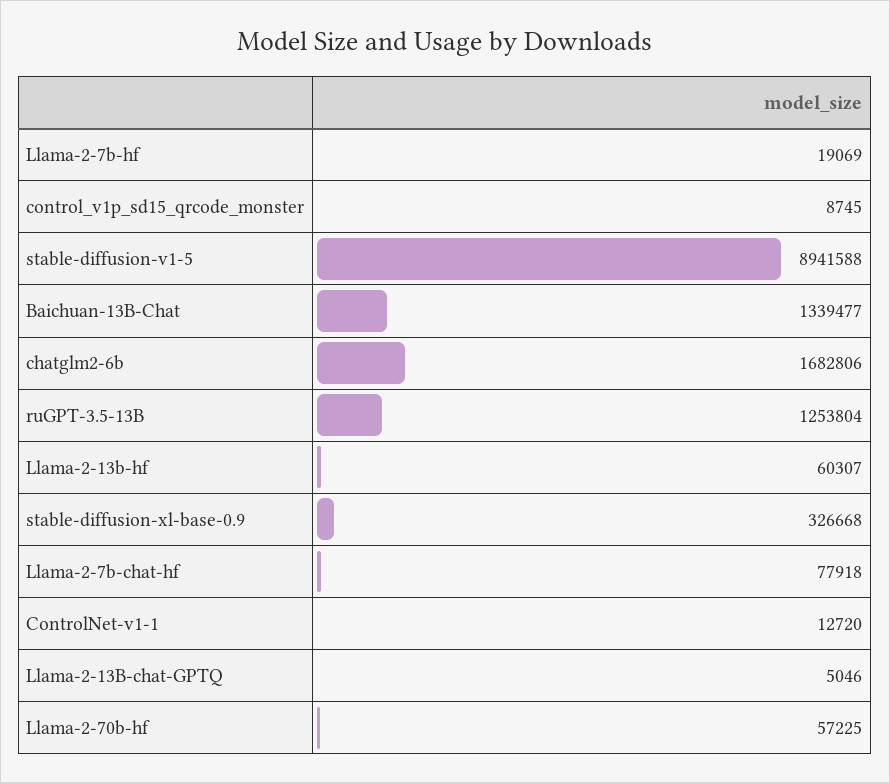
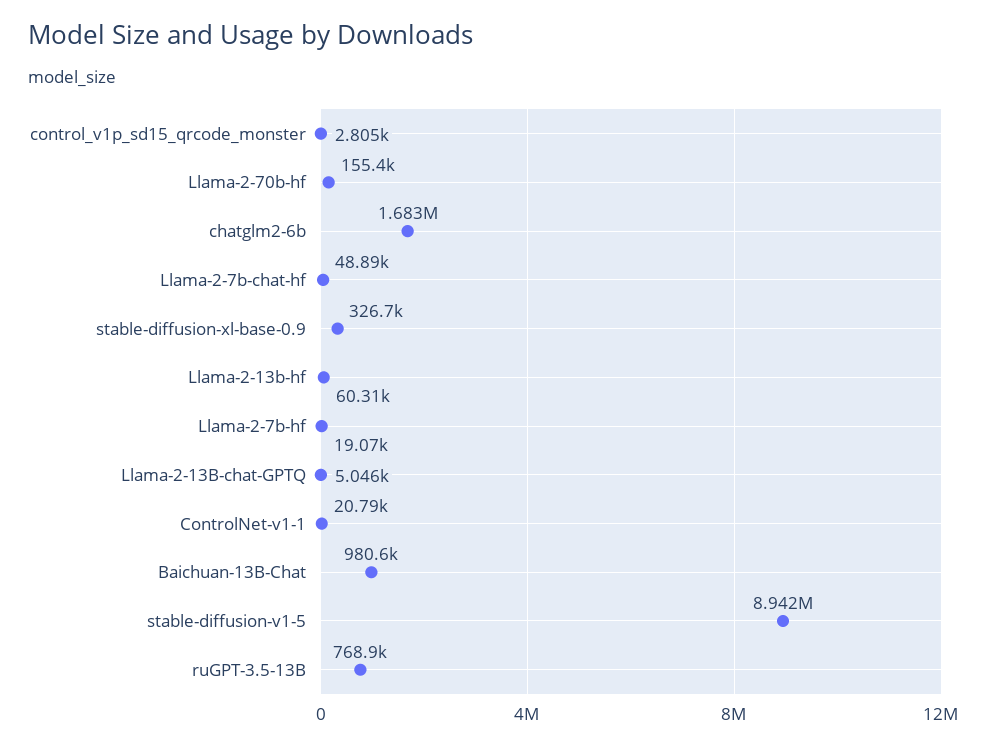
control_v1p_sd15_qrcode_monster: 8745 -> 2805
Baichuan-13B-Chat: 1339477 -> 980600
ruGPT-3.5-13B: 1253804 -> 768900
Llama-2-7b-chat-hf: 77918 -> 48890
ControlNet-v1-1: 12720 -> 20790
Llama-2-70b-hf: 57225 -> 155400

